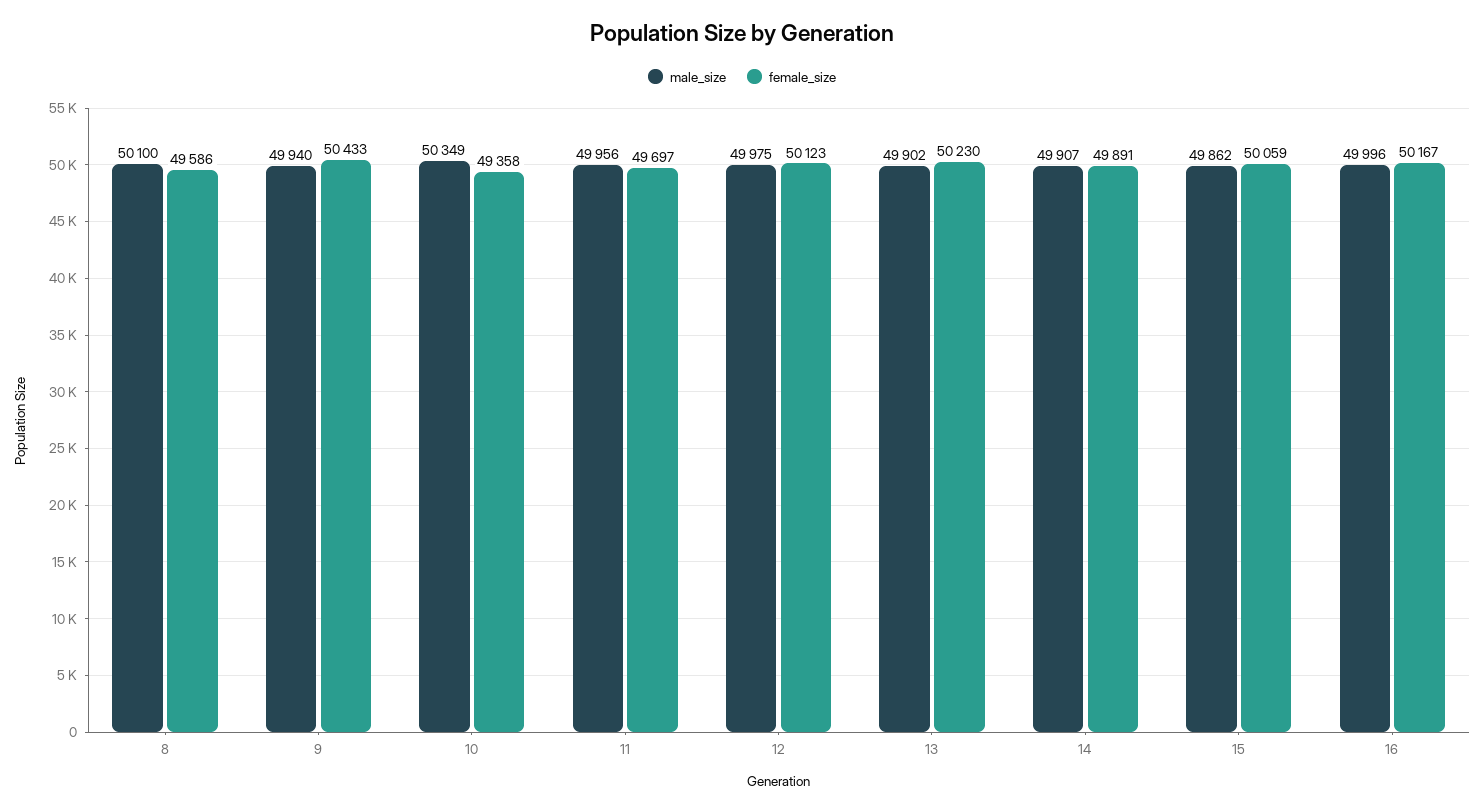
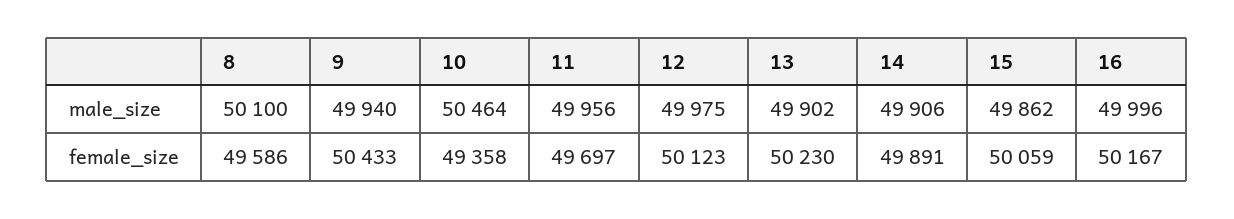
male_size, 10: 50349 -> 50464
male_size, 14: 49907 -> 49906

